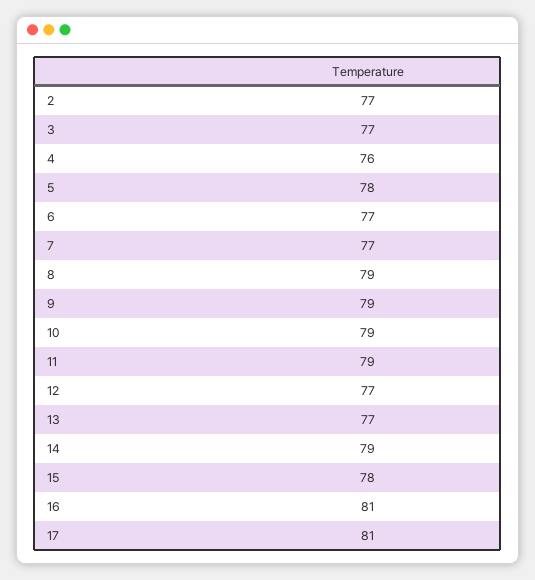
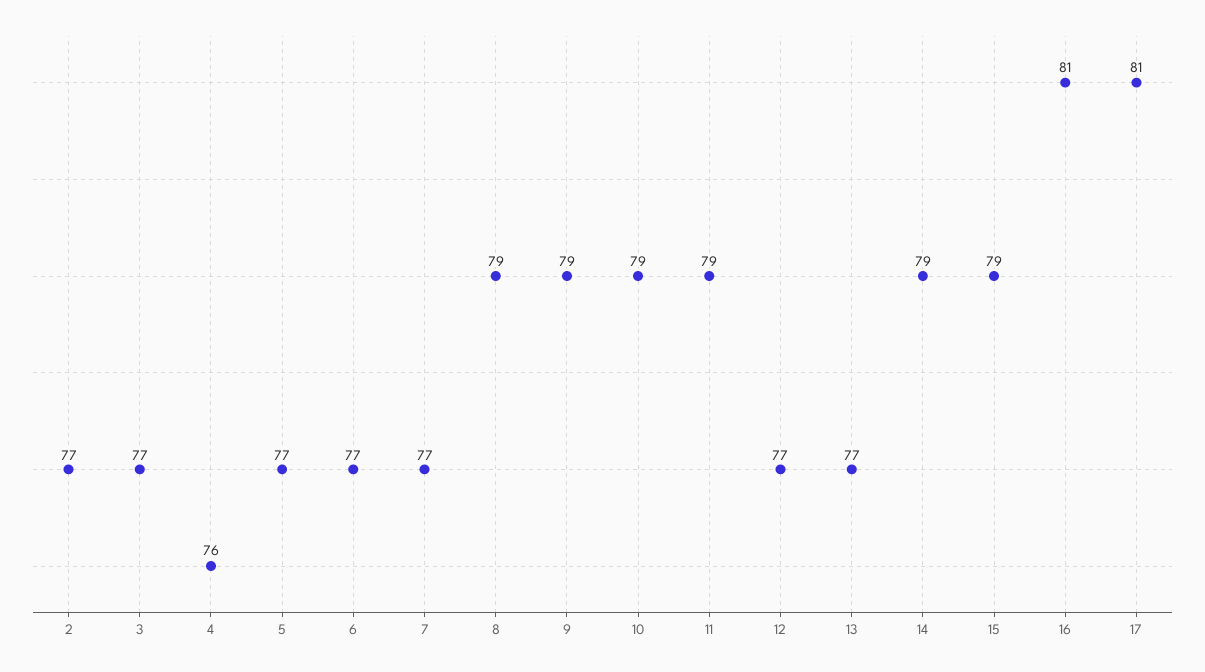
5: 78 -> 77
15: 78 -> 79

